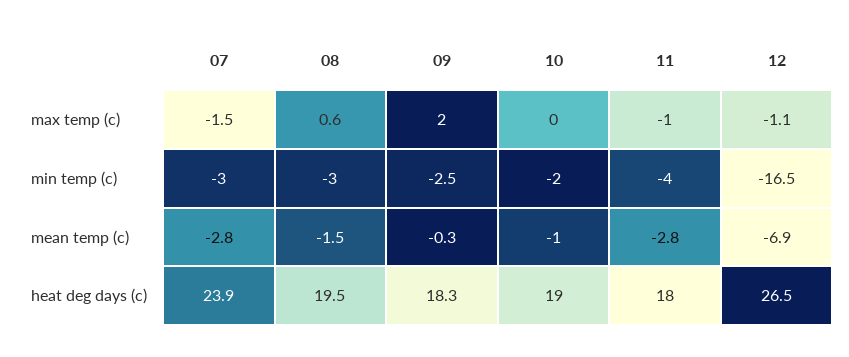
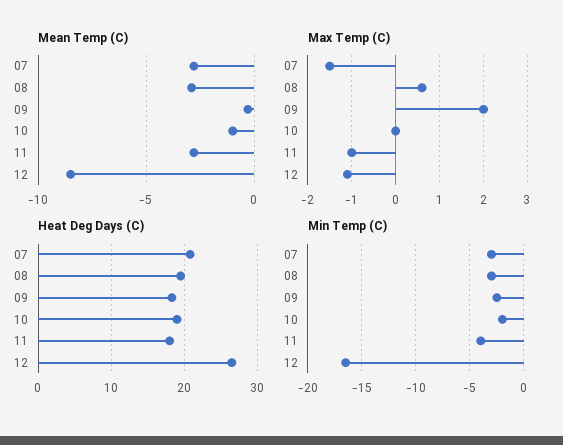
mean temp (c), 08: -1.5 -> -3
mean temp (c), 12: -6.9 -> -8.5
heat deg days (c), 07: 23.9 -> 21

